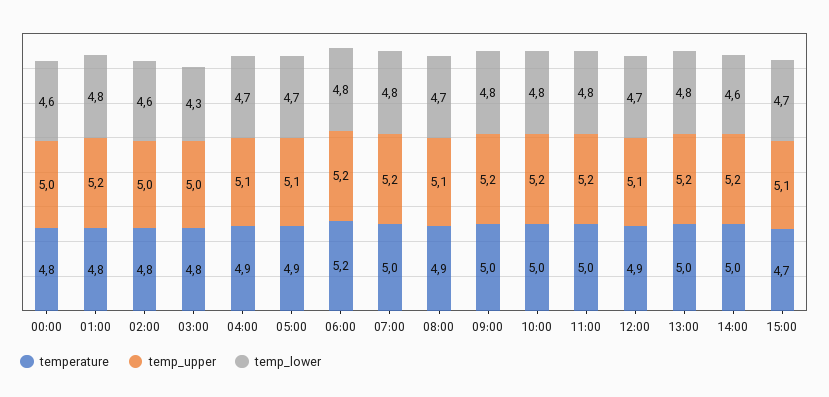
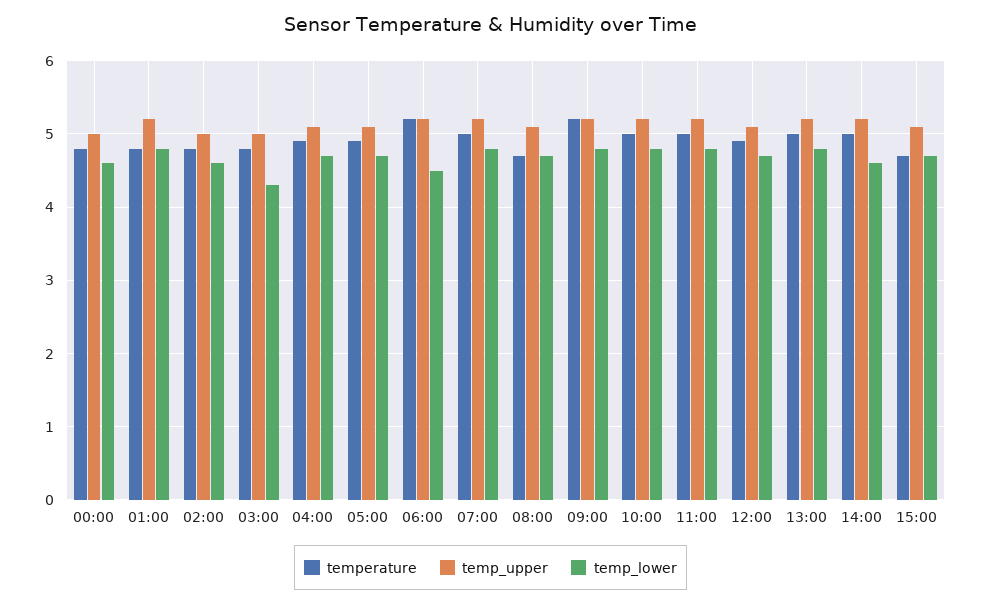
temp_lower, 06:00: 4.8 -> 4.5
temperature, 08:00: 4.9 -> 4.7
temperature, 09:00: 5 -> 5.2

